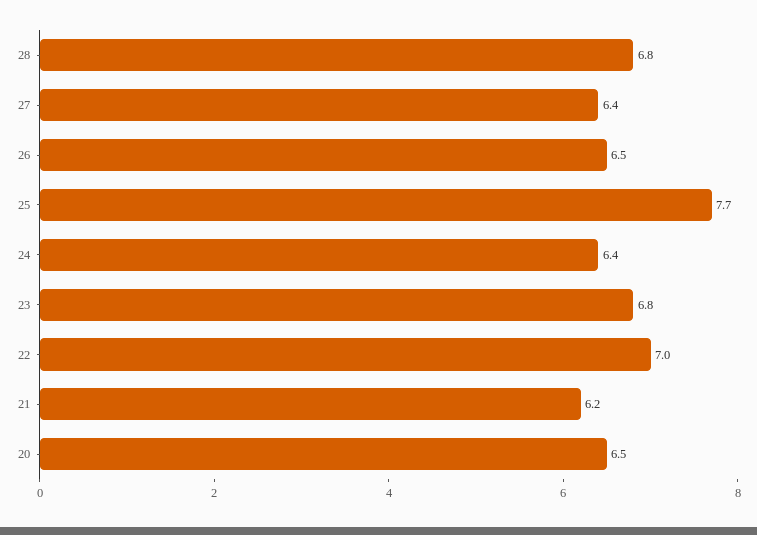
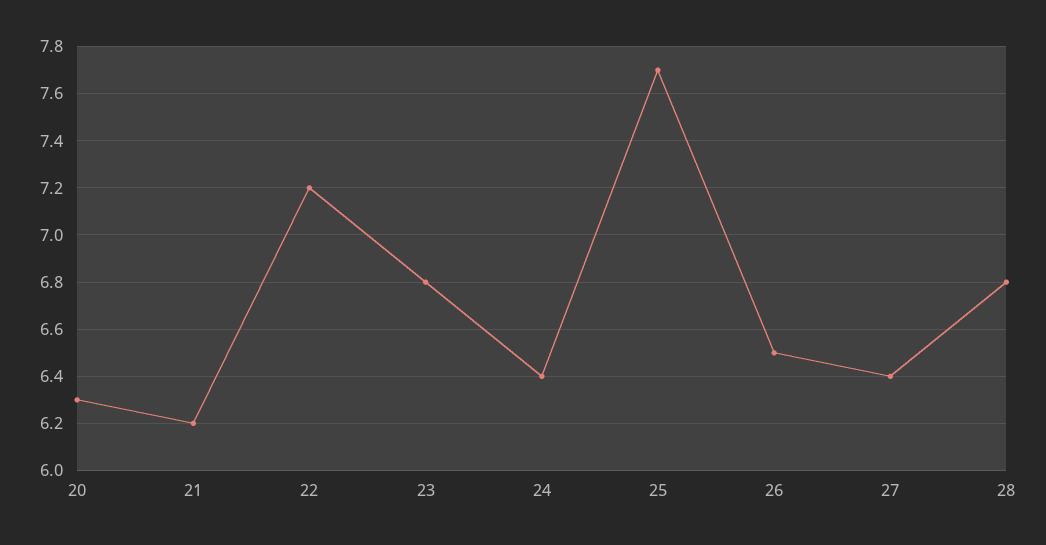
22: 7 -> 7.2
20: 6.5 -> 6.3

